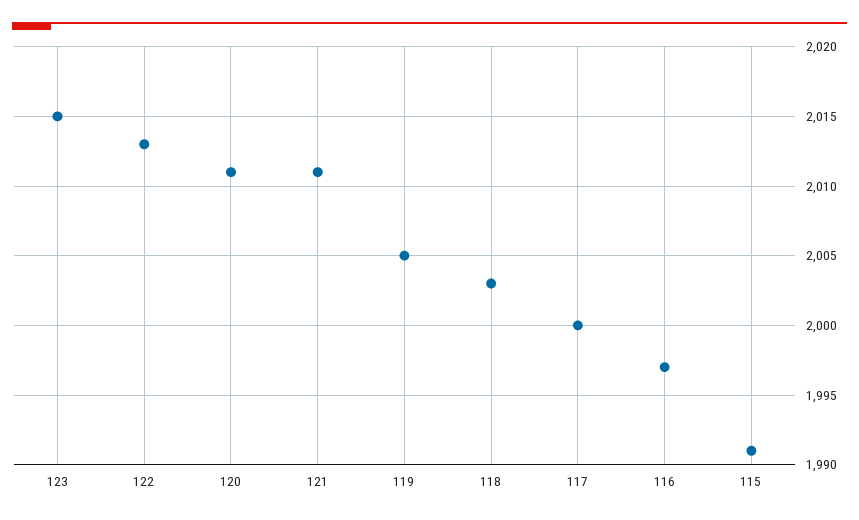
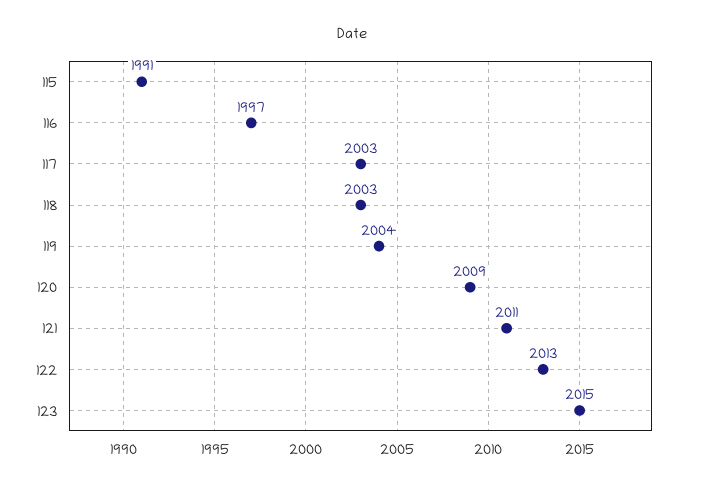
120: 2011 -> 2009
119: 2005 -> 2004
117: 2000 -> 2003

